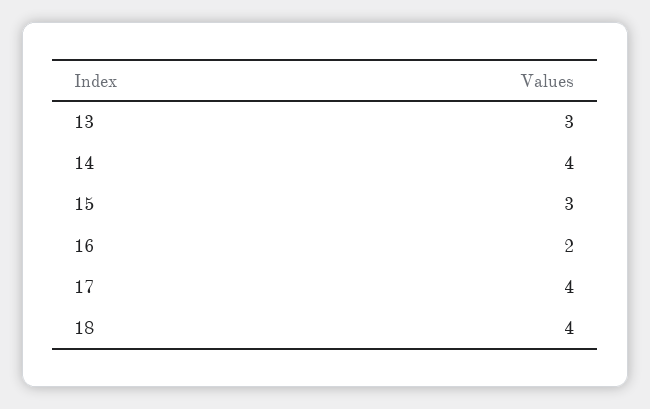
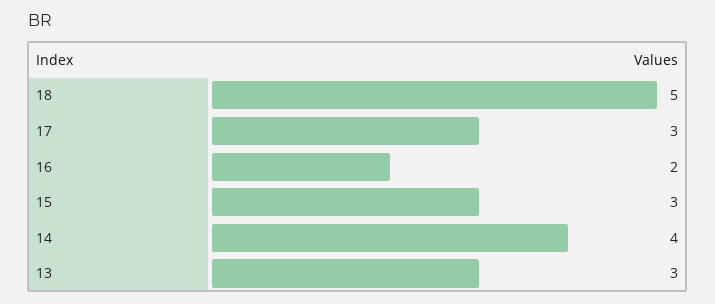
17: 4 -> 3
18: 4 -> 5

